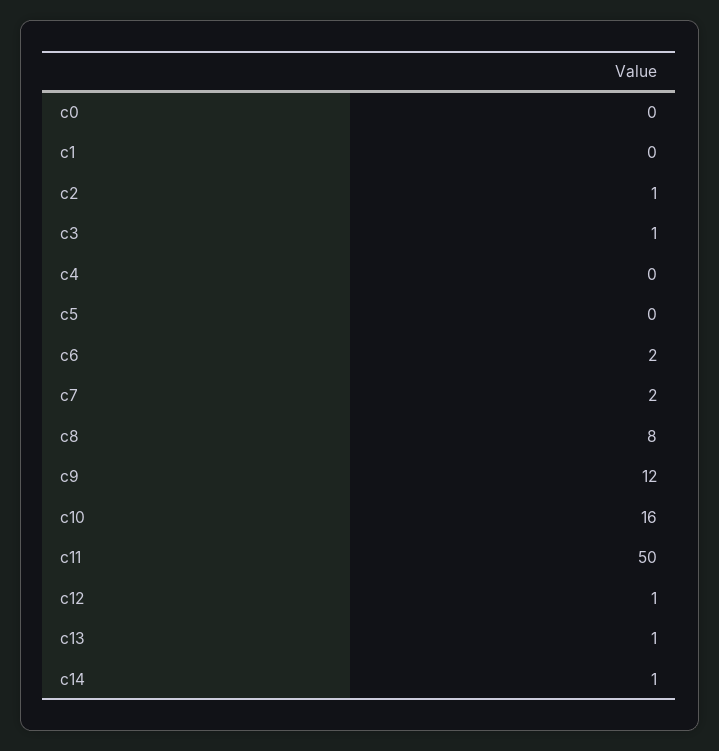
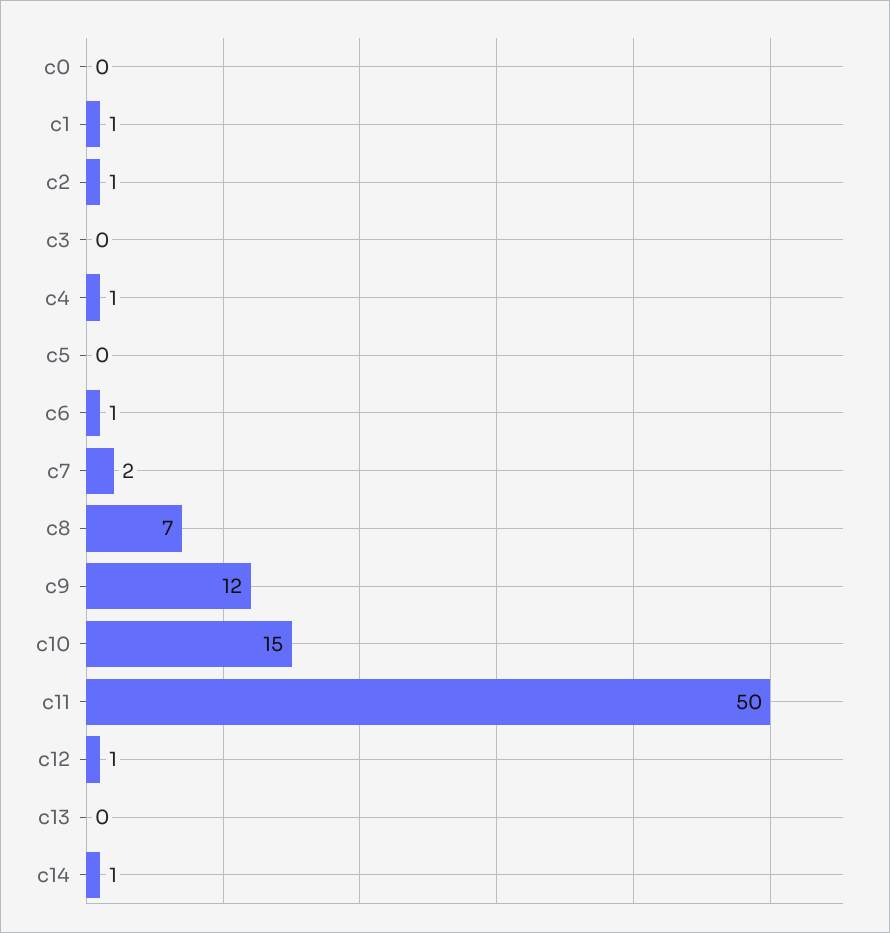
c1: 0 -> 1
c3: 1 -> 0
c4: 0 -> 1
c6: 2 -> 1
c8: 8 -> 7
c10: 16 -> 15
c13: 1 -> 0

